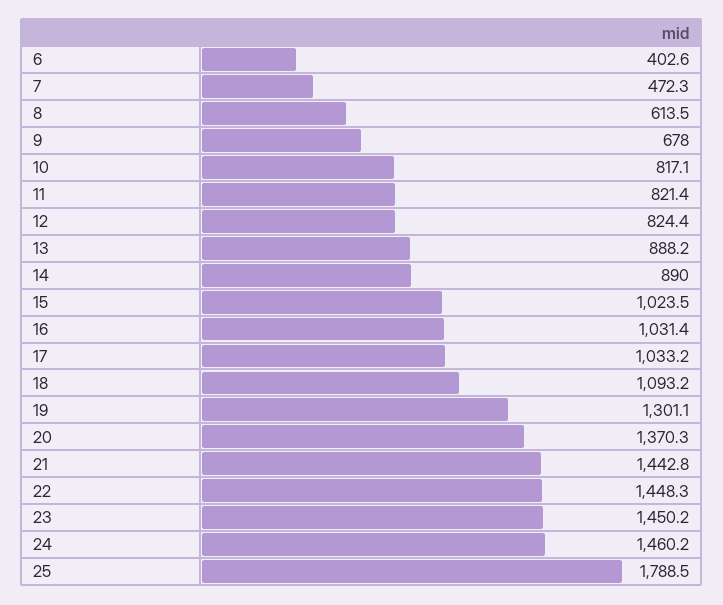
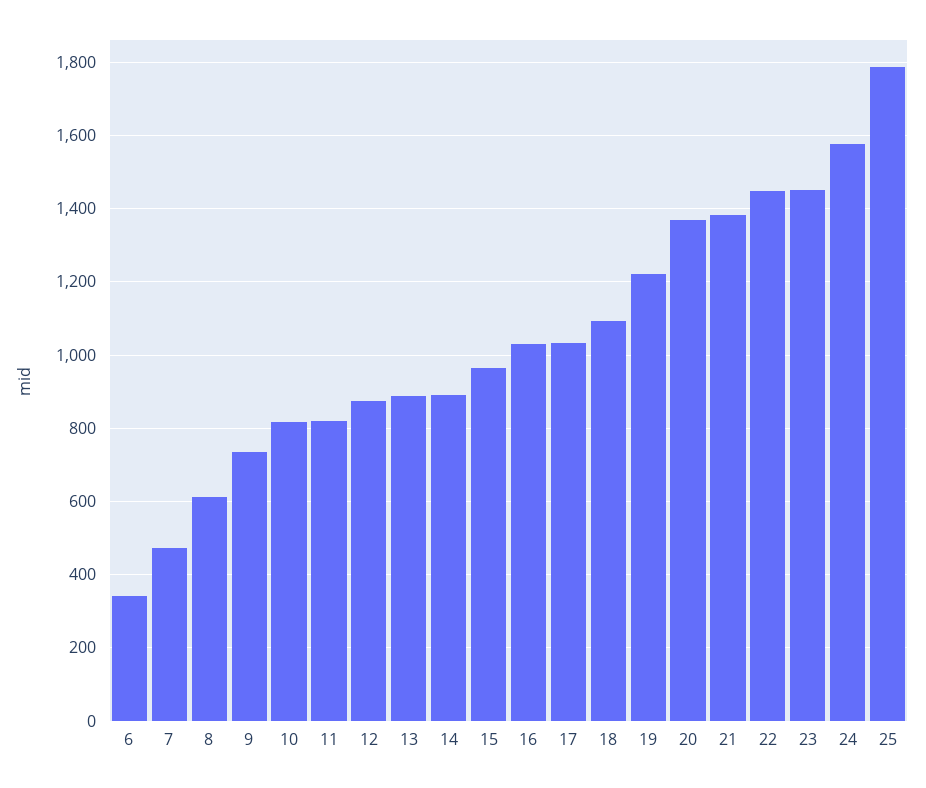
6: 402.6 -> 340
9: 678 -> 740
12: 824.4 -> 880
15: 1023.5 -> 960
19: 1301.1 -> 1220
21: 1442.8 -> 1380
24: 1460.2 -> 1580

